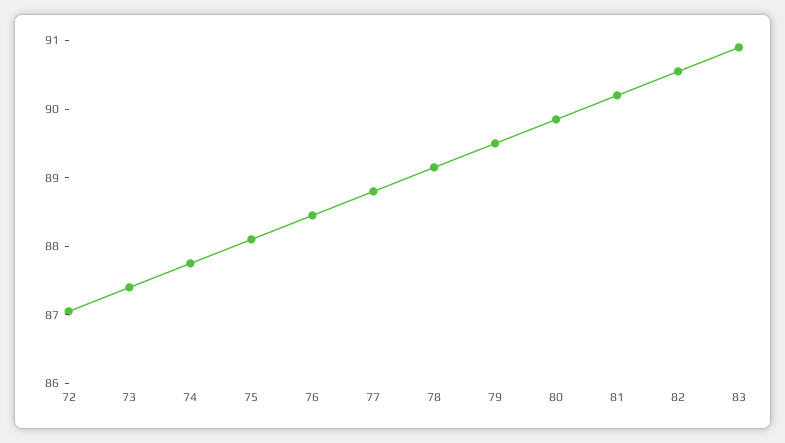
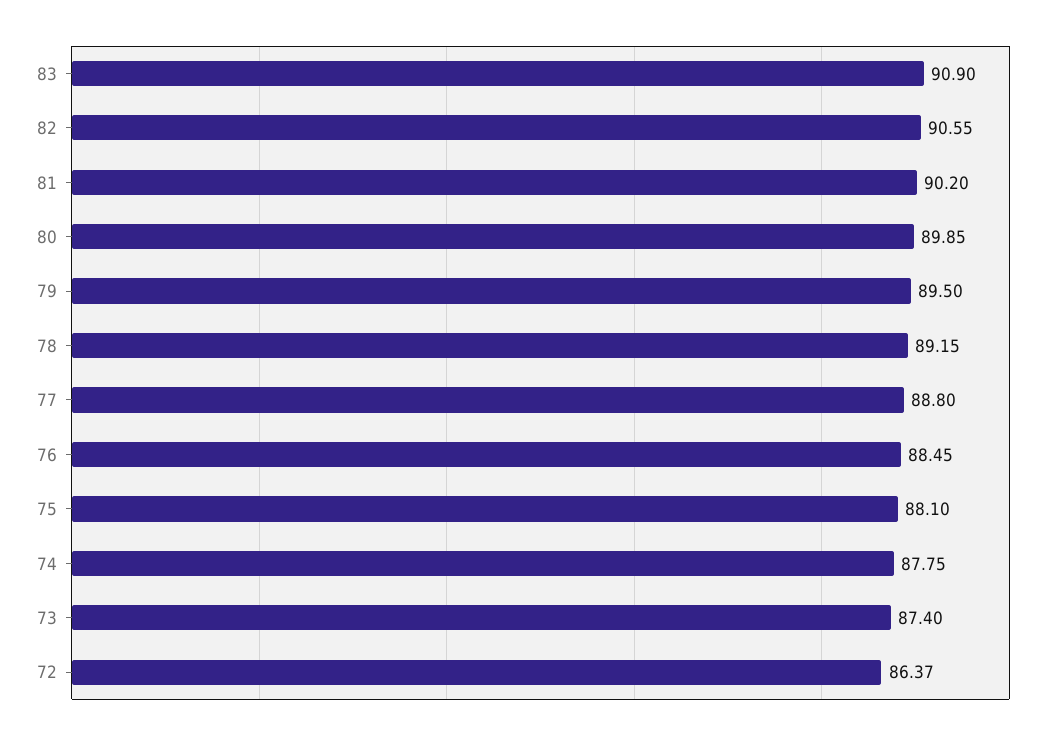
72: 87 -> 86.37

